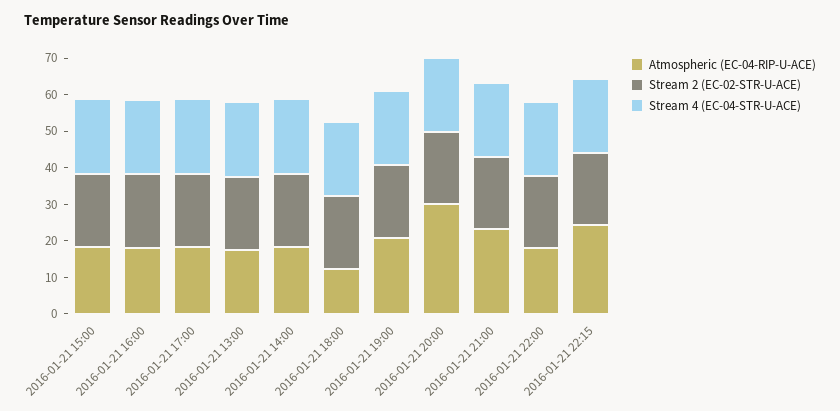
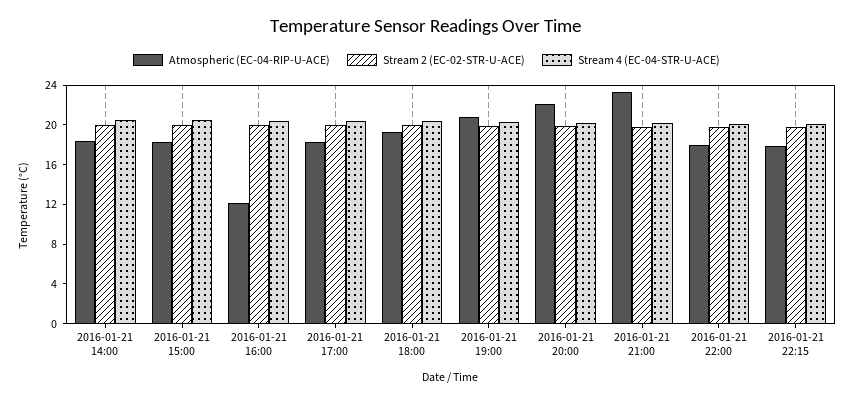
Atmospheric (EC-04-RIP-U-ACE), 2016-01-21 16:00: 17.5 -> 12
Atmospheric (EC-04-RIP-U-ACE), 2016-01-21 13:00: 17.5 -> none
Stream 2 (EC-02-STR-U-ACE), 2016-01-21 13:00: 20 -> none
Stream 4 (EC-04-STR-U-ACE), 2016-01-21 13:00: 20 -> none
Atmospheric (EC-04-RIP-U-ACE), 2016-01-21 18:00: 12.5 -> 19
Atmospheric (EC-04-RIP-U-ACE), 2016-01-21 20:00: 30 -> 22
Atmospheric (EC-04-RIP-U-ACE), 2016-01-21 22:15: 25 -> 18

